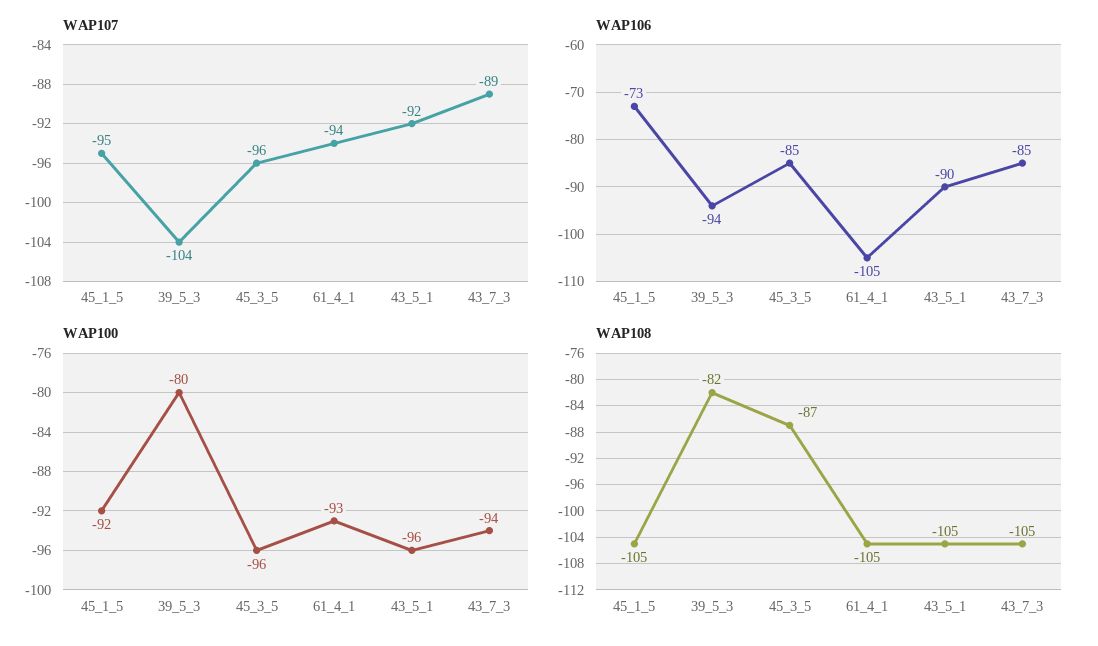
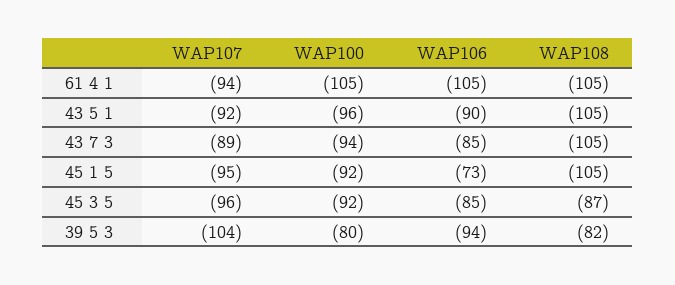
WAP100, 45_3_5: -96 -> -92
WAP100, 61_4_1: -93 -> -105

